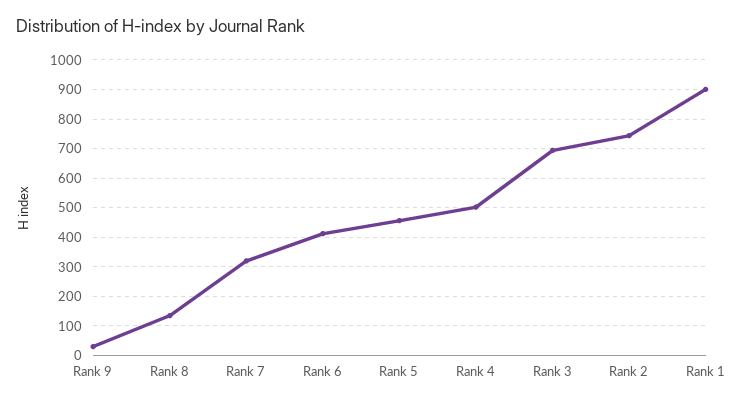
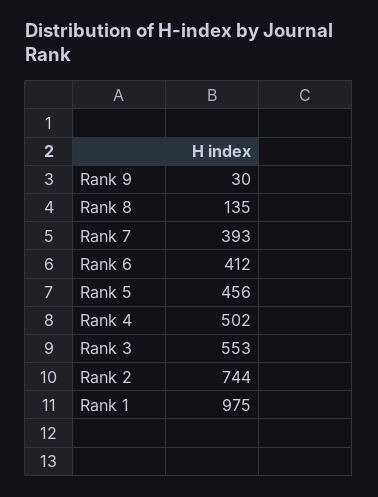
Rank 7: 325 -> 393
Rank 3: 700 -> 553
Rank 1: 900 -> 975

